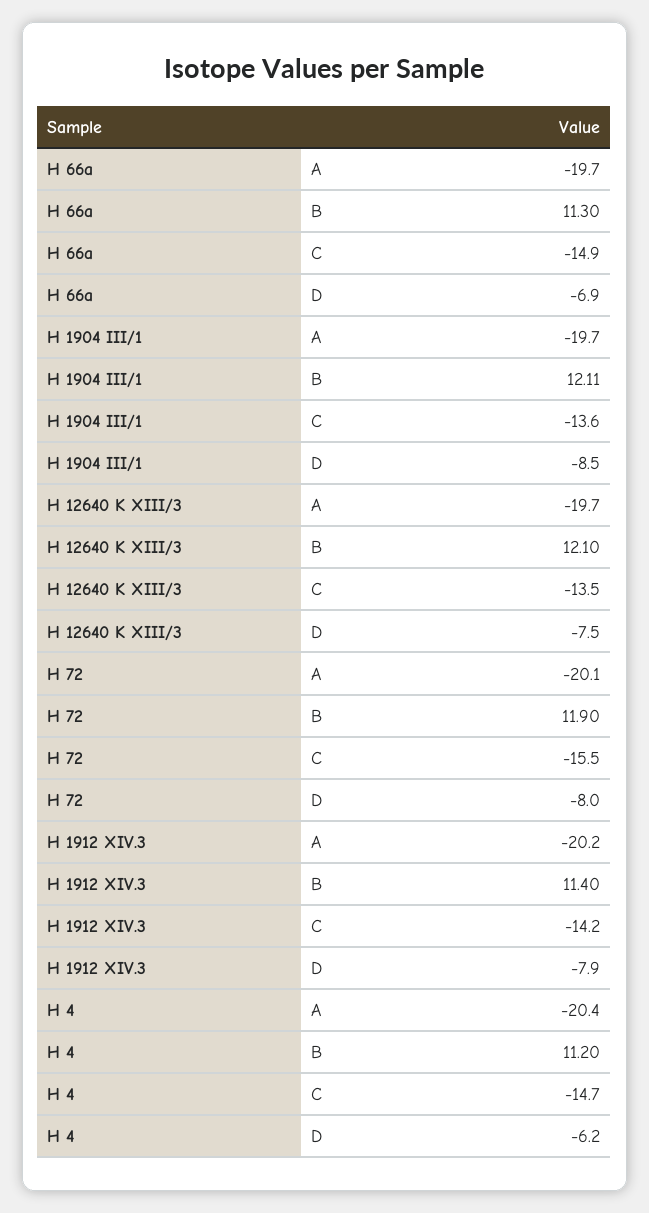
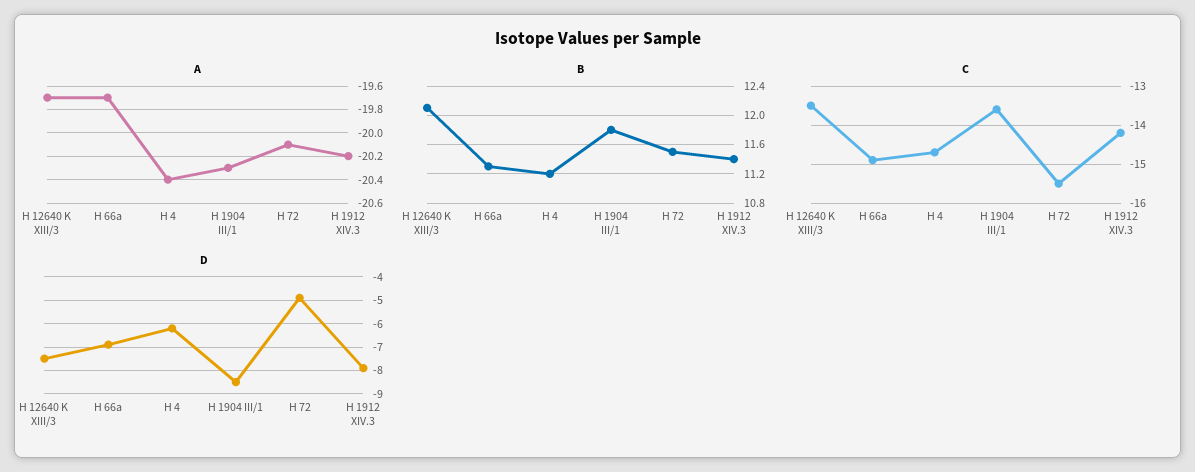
A, H 1904 III/1: -19.7 -> -20.3
B, H 1904 III/1: 12.11 -> 11.8
B, H 72: 11.9 -> 11.5
D, H 72: -8 -> -5

